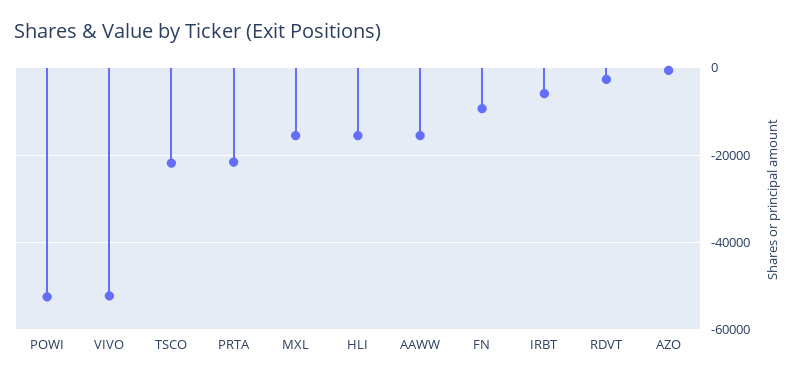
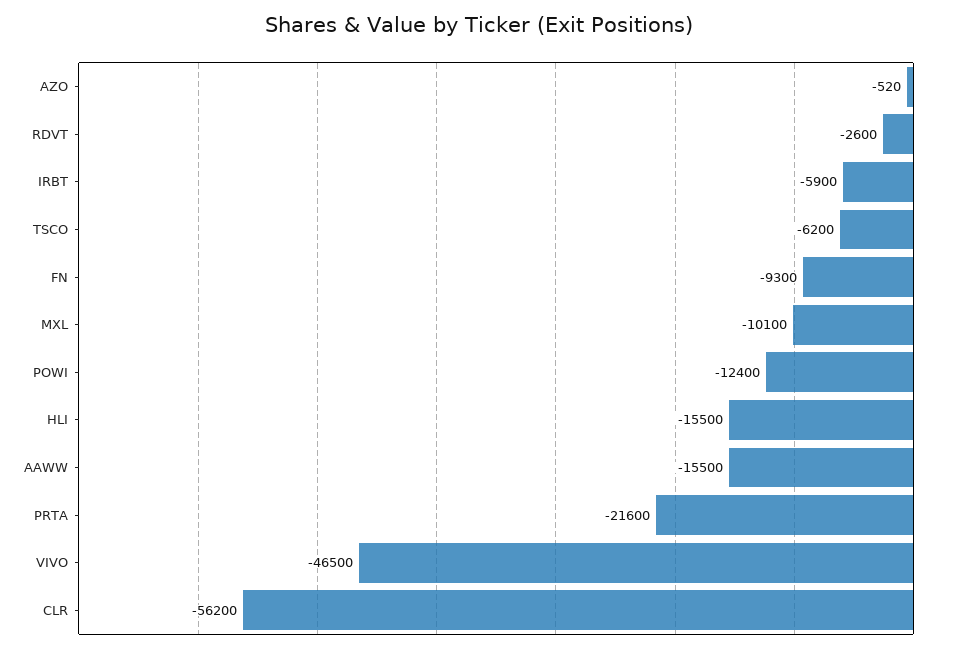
POWI: -52000 -> -12400
VIVO: -52000 -> -46500
TSCO: -22000 -> -6200
MXL: -16000 -> -10100
CLR: none -> -56200

